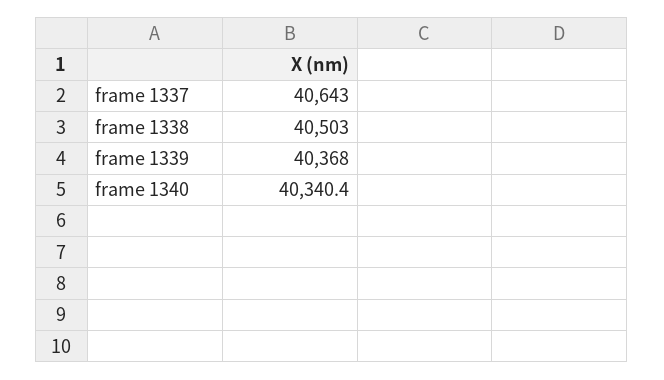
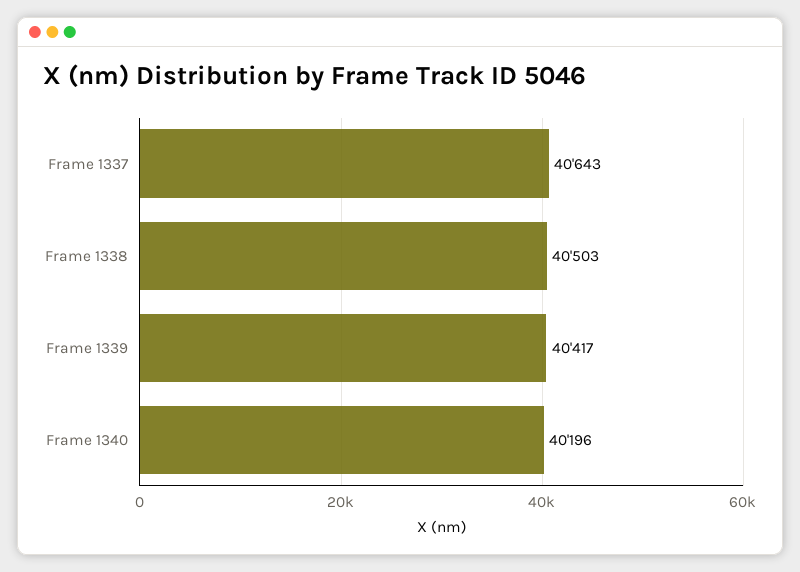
frame 1339: 40368 -> 40417
frame 1340: 40340.4 -> 40196

